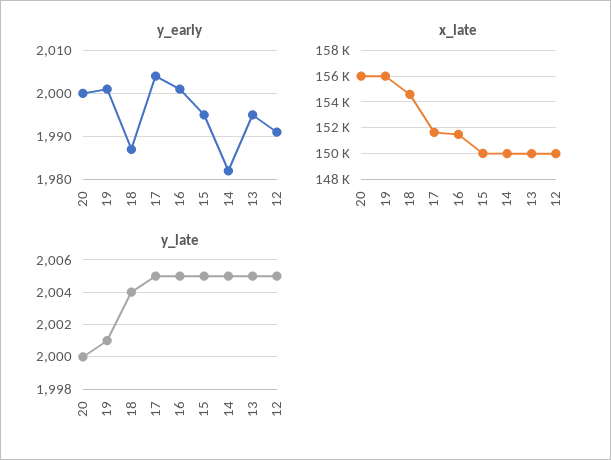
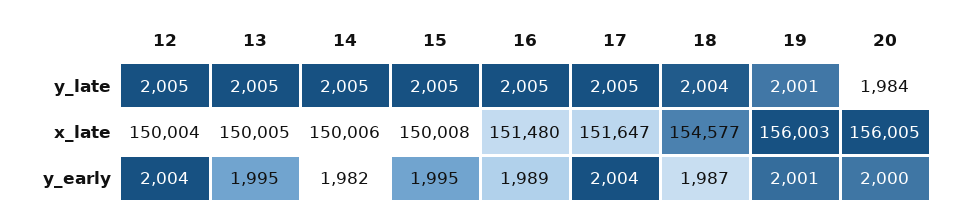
y_early, 16: 2000 -> 1989
y_early, 12: 1990 -> 2004
y_late, 20: 2000 -> 1984

